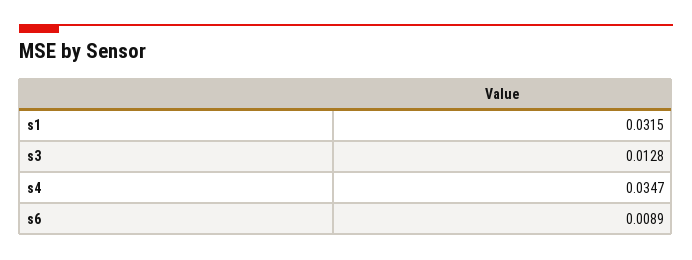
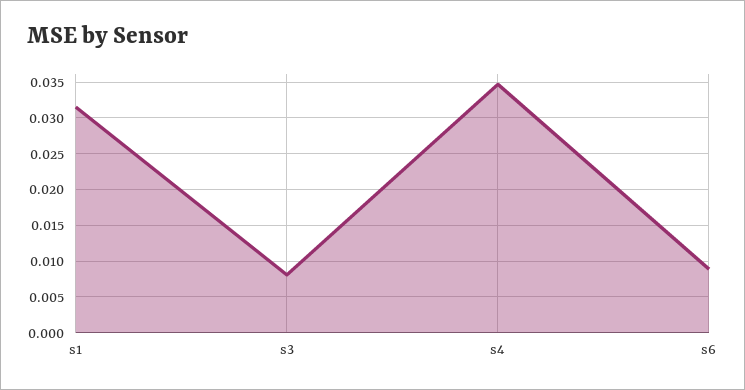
s3: 0.0128 -> 0.008

